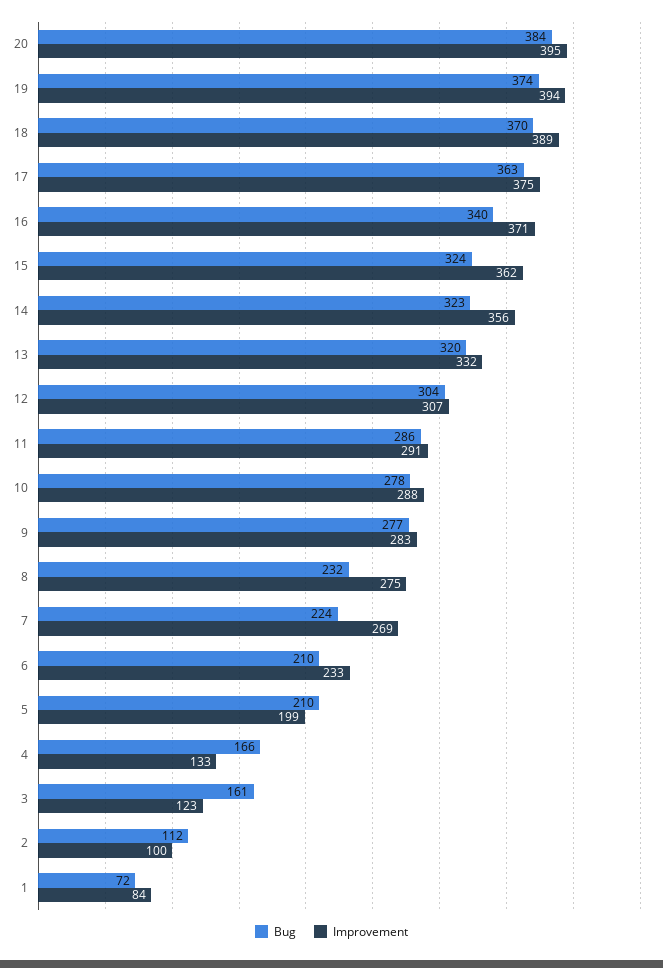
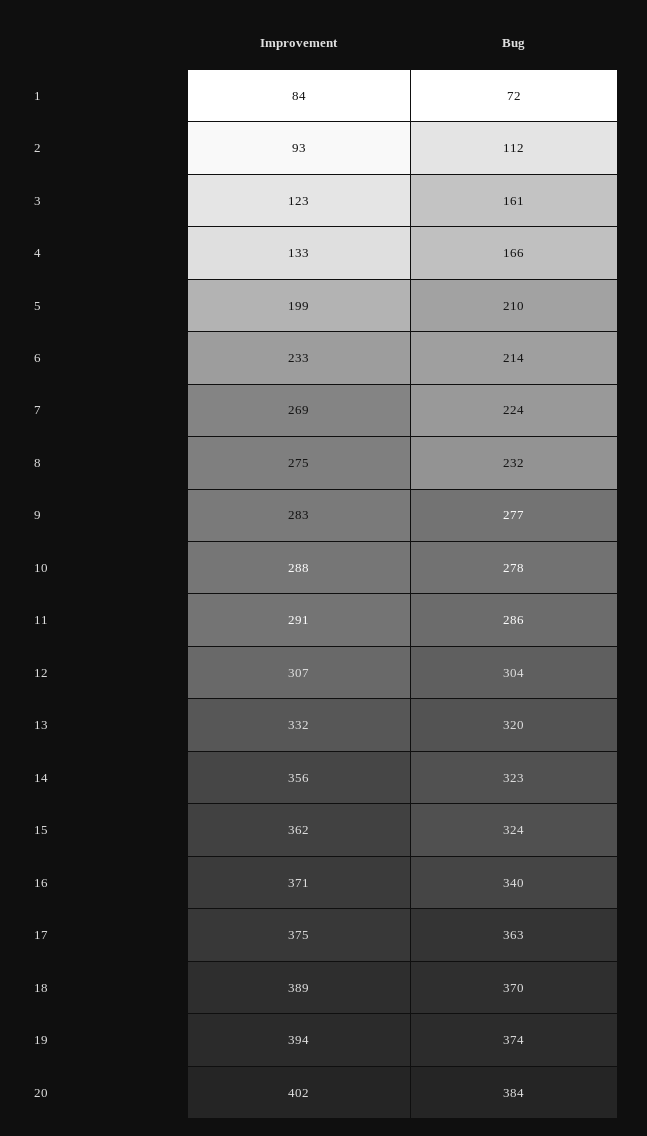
Improvement, 20: 395 -> 402
Bug, 6: 210 -> 214
Improvement, 2: 100 -> 93

